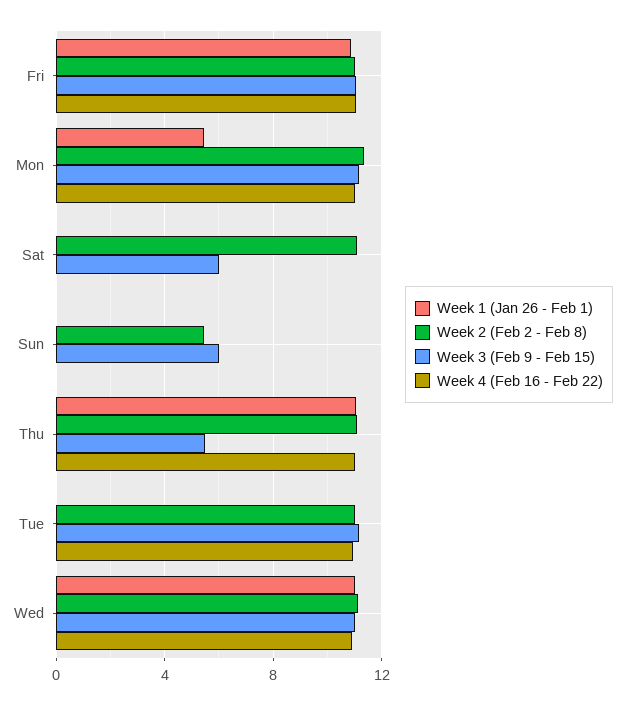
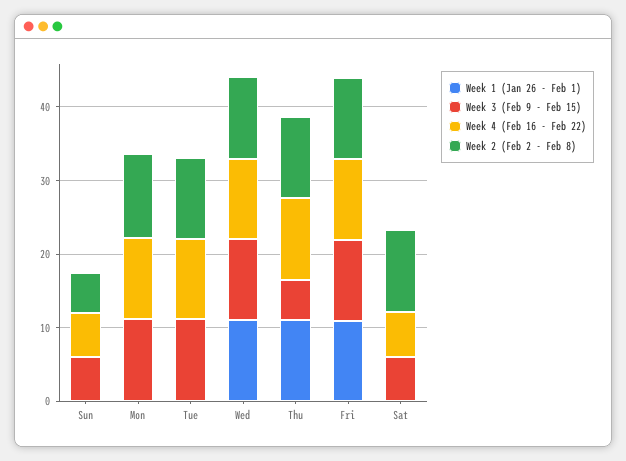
Week 1 (Jan 26 - Feb 1), Mon: 5.5 -> 0
Week 4 (Feb 16 - Feb 22), Sat: 0 -> 6
Week 4 (Feb 16 - Feb 22), Sun: 0 -> 6

